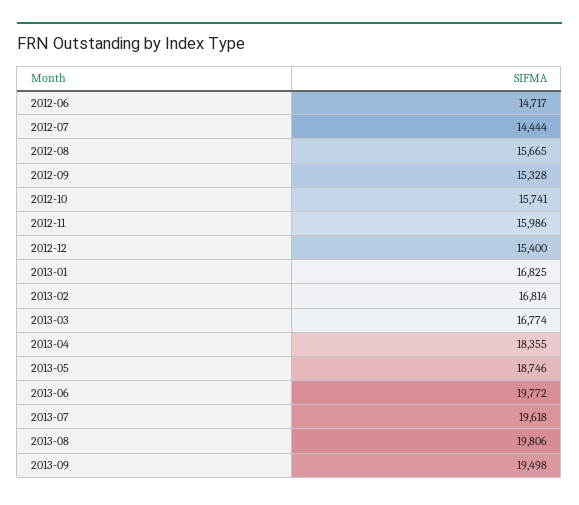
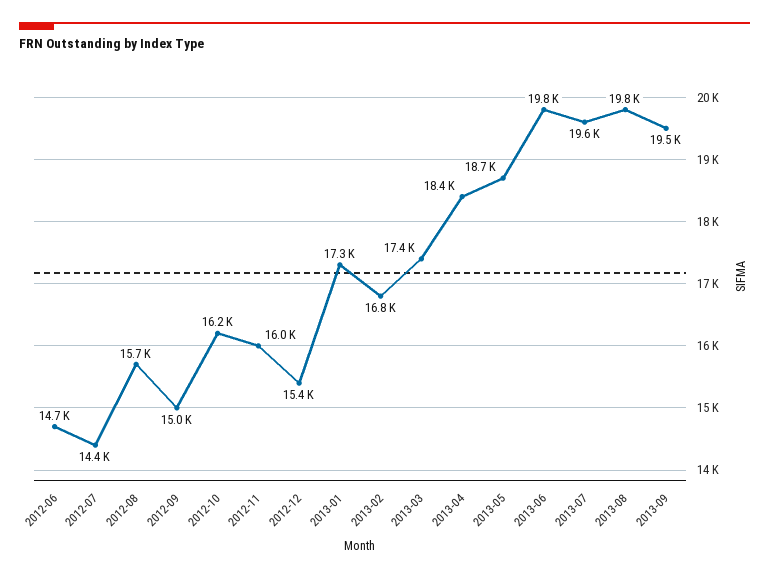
2012-09: 15328 -> 15000
2012-10: 15741 -> 16200
2013-01: 16825 -> 17300
2013-03: 16774 -> 17400

